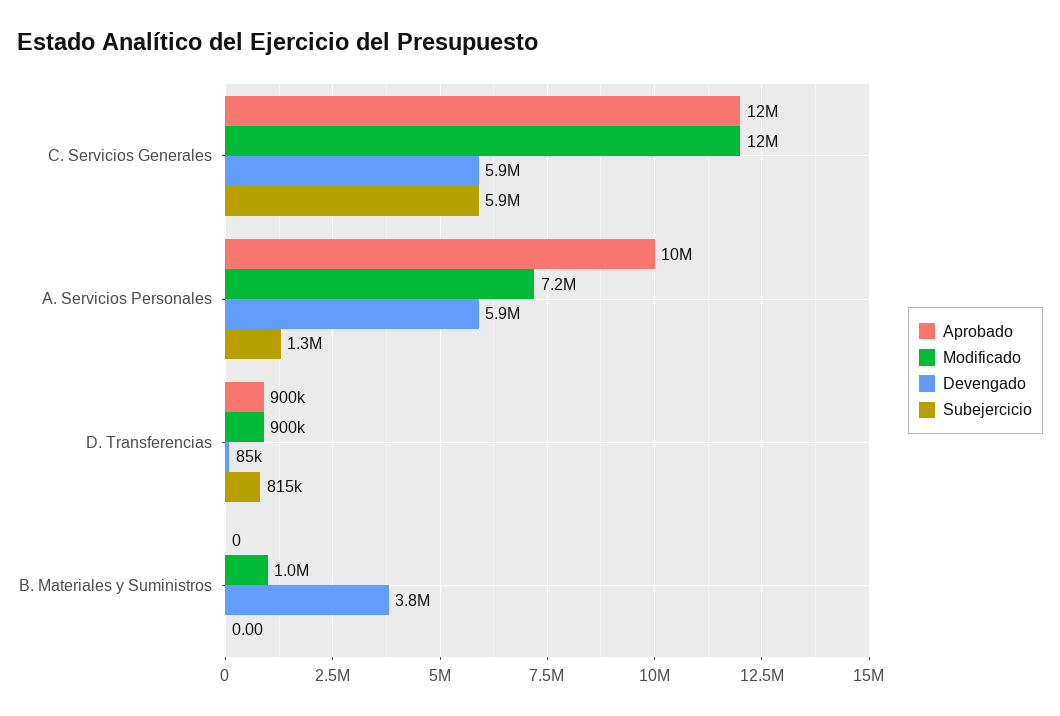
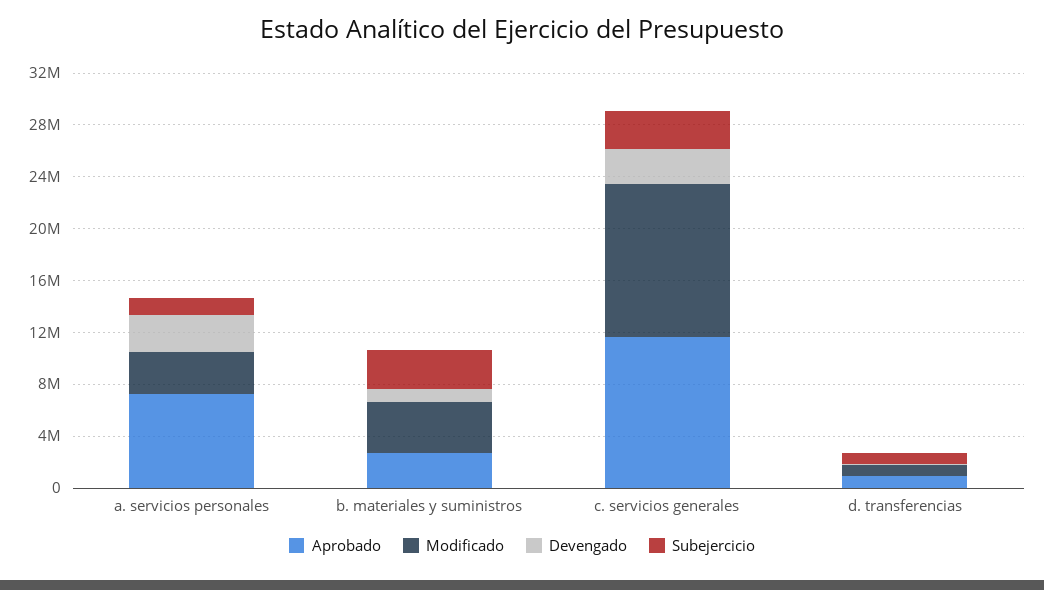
Devengado, C. Servicios Generales: 5900000 -> 3000000
Subejercicio, C. Servicios Generales: 5900000 -> 3000000
Aprobado, A. Servicios Personales: 10000000 -> 7000000
Modificado, A. Servicios Personales: 7200000 -> 3000000
Devengado, A. Servicios Personales: 5900000 -> 3000000
Aprobado, B. Materiales y Suministros: 0 -> 3000000
Modificado, B. Materiales y Suministros: 1000000 -> 4000000
Devengado, B. Materiales y Suministros: 3800000 -> 1000000
Subejercicio, B. Materiales y Suministros: 0 -> 3000000

